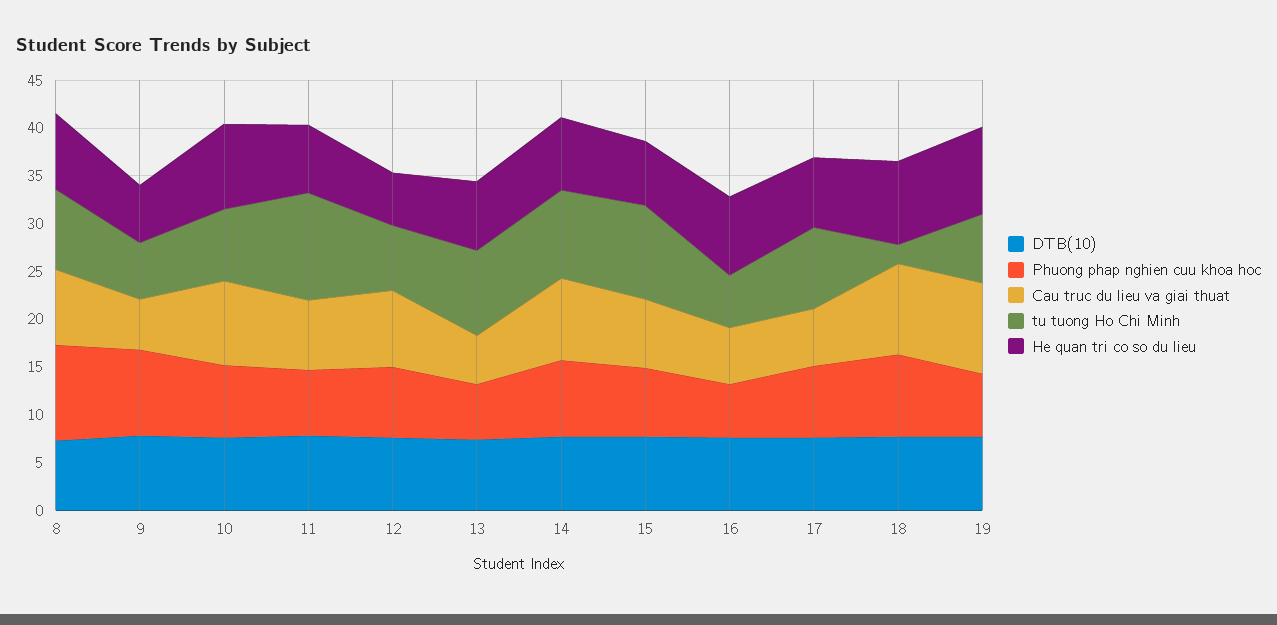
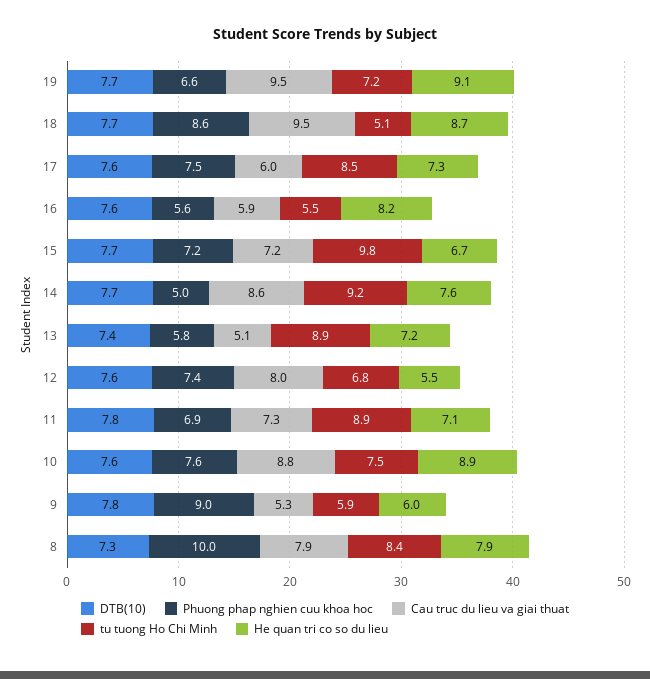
tu tuong Ho Chi Minh, 11: 11 -> 8.9
Phuong phap nghien cuu khoa hoc, 14: 8 -> 5
tu tuong Ho Chi Minh, 18: 2 -> 5.1

